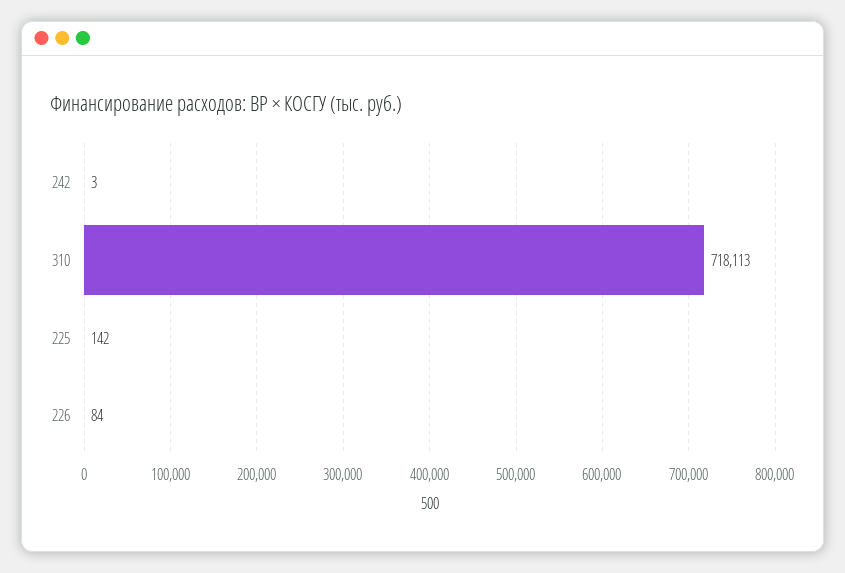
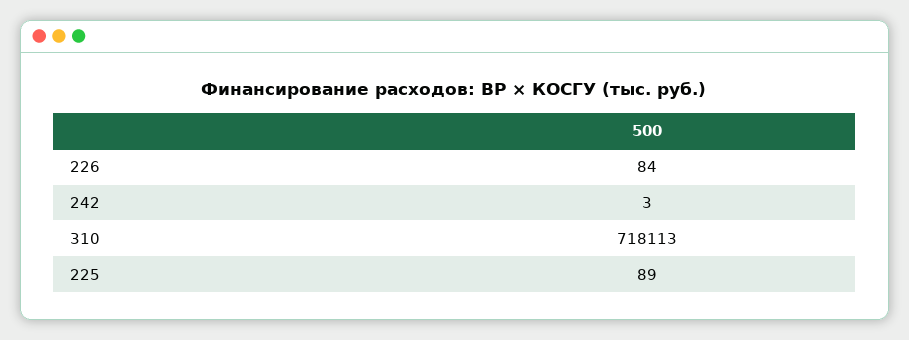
225: 142 -> 89

